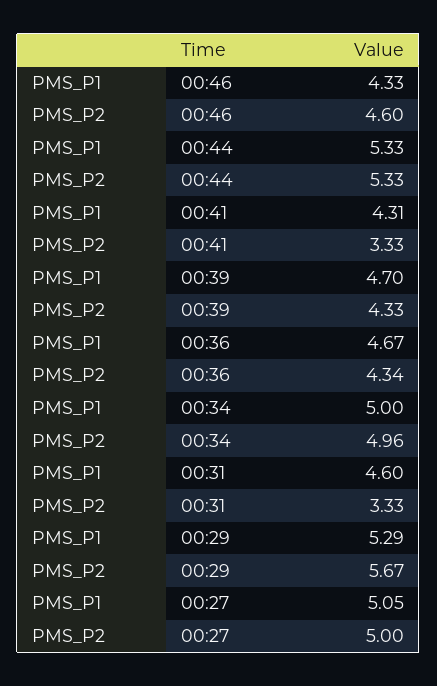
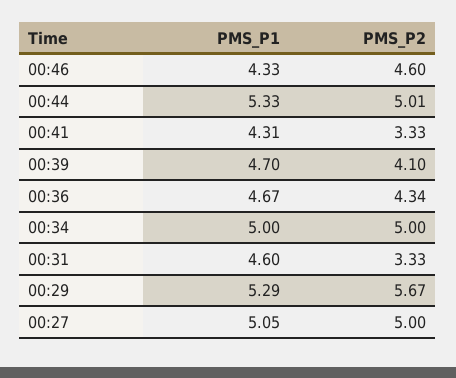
PMS_P2, 00:44: 5.33 -> 5.01
PMS_P2, 00:39: 4.33 -> 4.1
PMS_P2, 00:34: 4.96 -> 5

